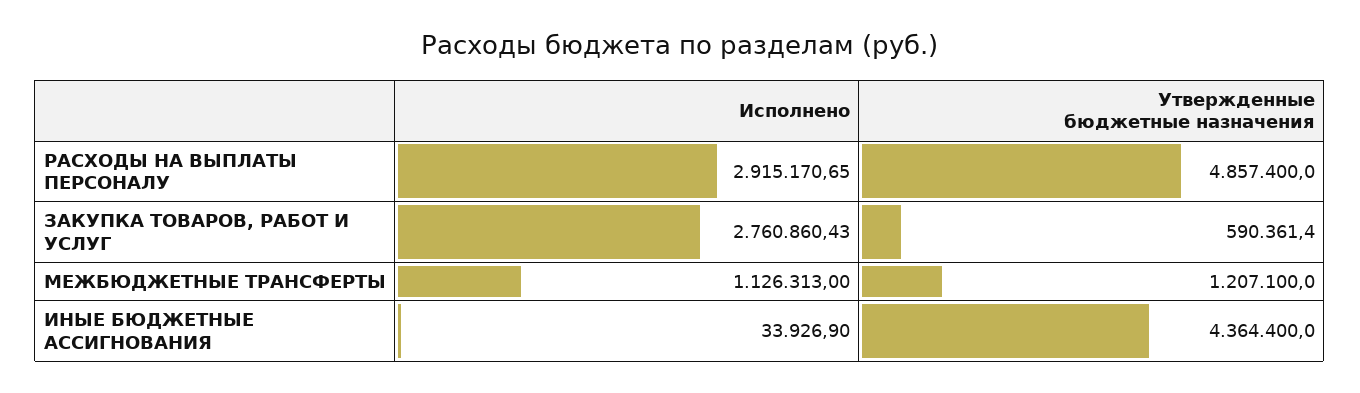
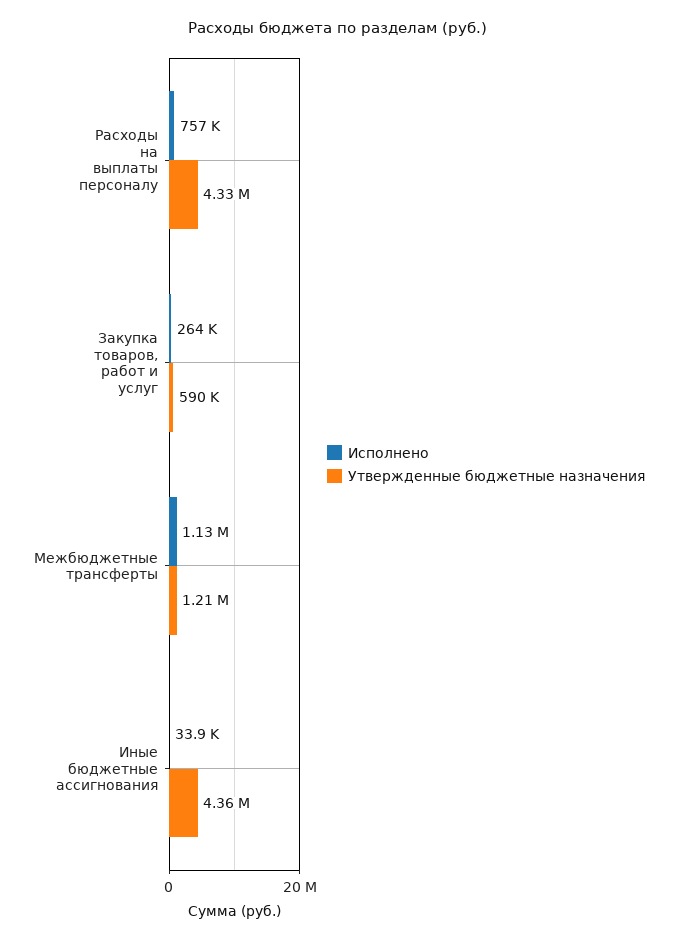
Исполнено, РАСХОДЫ НА ВЫПЛАТЫ ПЕРСОНАЛУ: 2915170.65 -> 757000
Утвержденные бюджетные назначения, РАСХОДЫ НА ВЫПЛАТЫ ПЕРСОНАЛУ: 4857400 -> 4330000
Исполнено, ЗАКУПКА ТОВАРОВ, РАБОТ И УСЛУГ: 2760860.43 -> 264000

